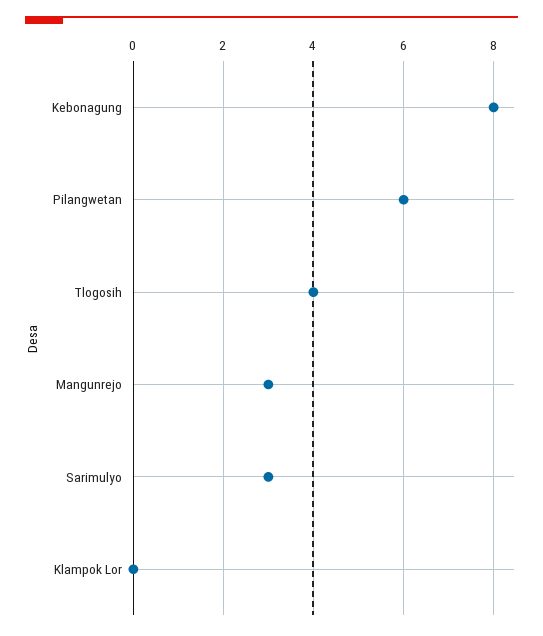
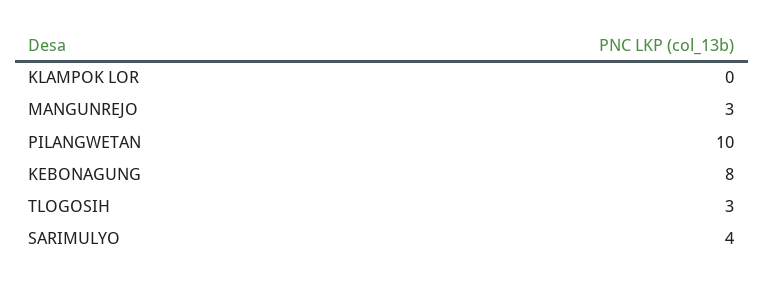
Pilangwetan: 6 -> 10
Tlogosih: 4 -> 3
Sarimulyo: 3 -> 4

